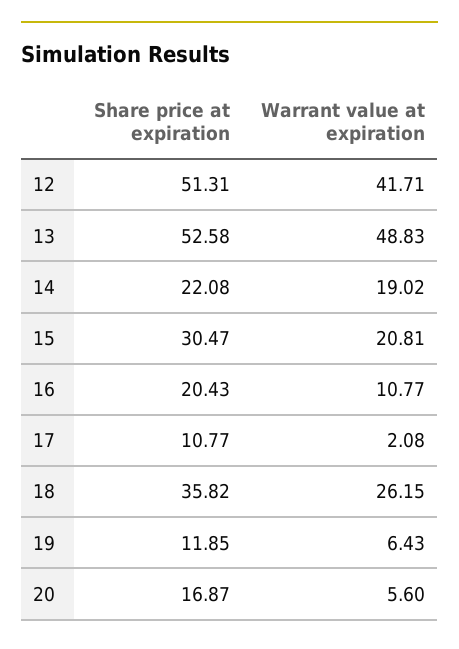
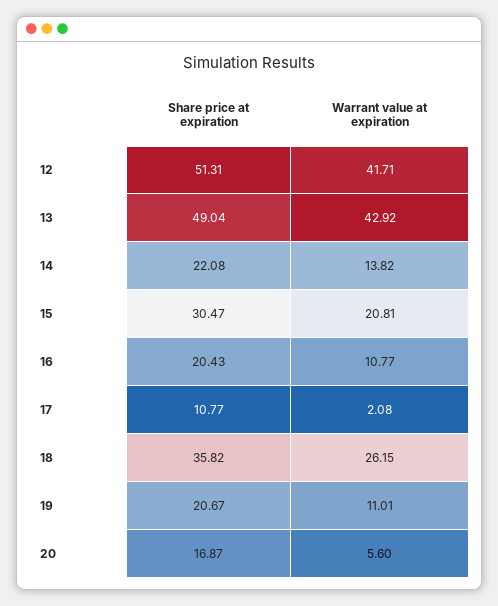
Share price at expiration, 13: 52.58 -> 49.04
Warrant value at expiration, 13: 48.83 -> 42.92
Warrant value at expiration, 14: 19.02 -> 13.82
Share price at expiration, 19: 11.85 -> 20.67
Warrant value at expiration, 19: 6.43 -> 11.01

